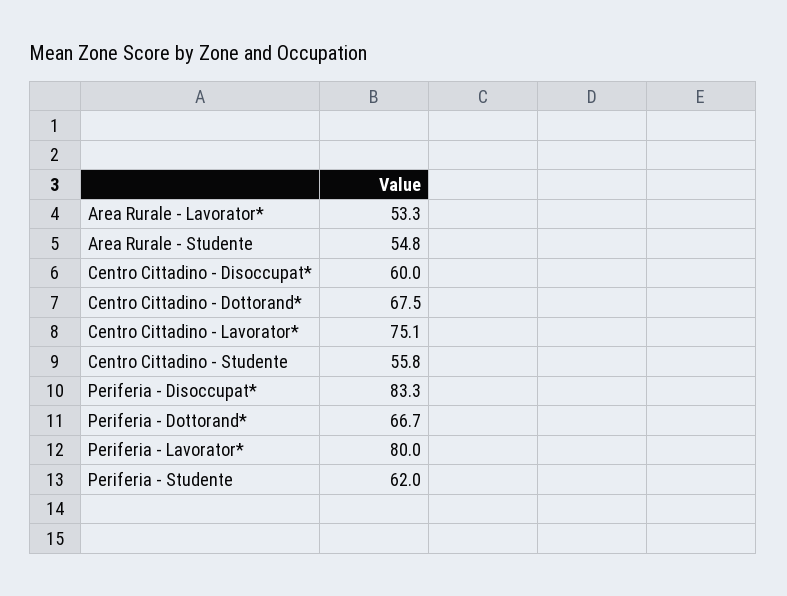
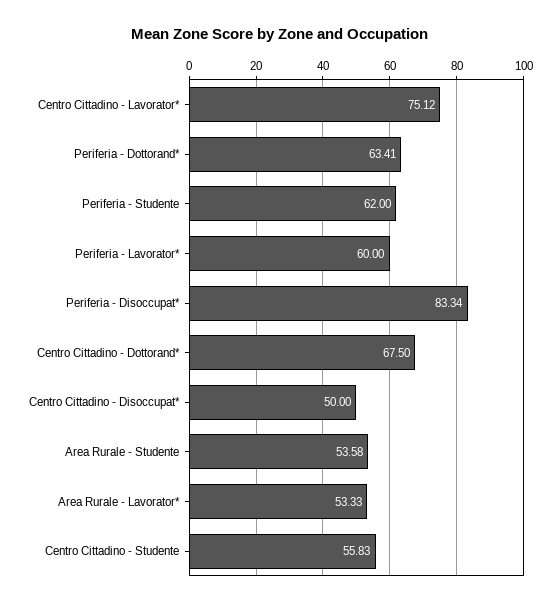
Area Rurale - Studente: 54.8 -> 53.58
Centro Cittadino - Disoccupat*: 60 -> 50
Periferia - Dottorand*: 66.7 -> 63.41
Periferia - Lavorator*: 80 -> 60

